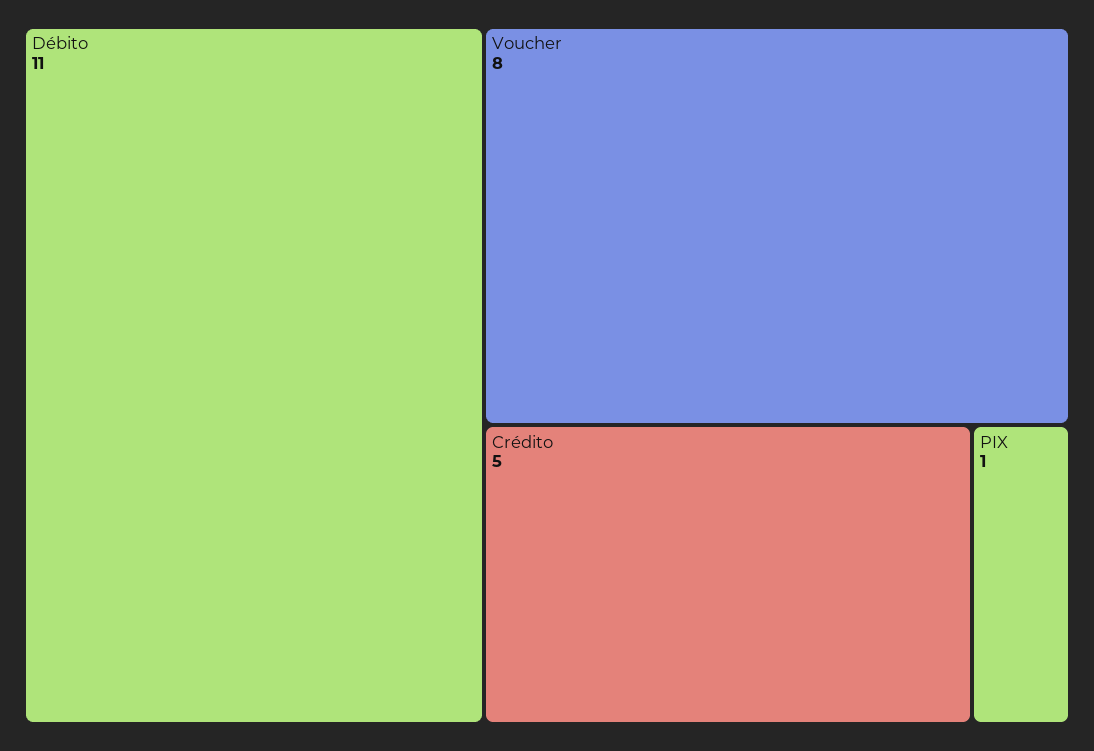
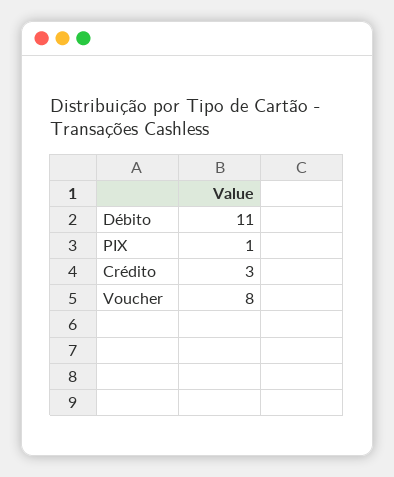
Crédito: 5 -> 3

